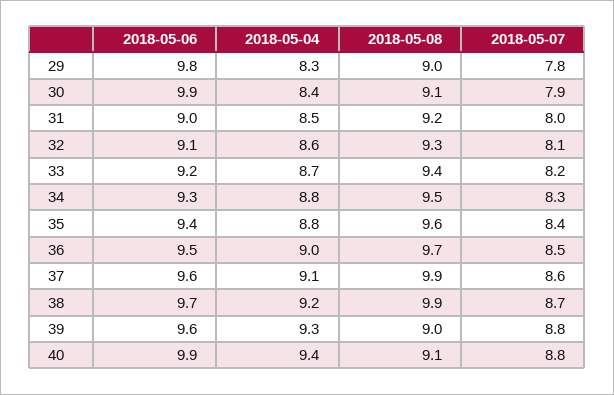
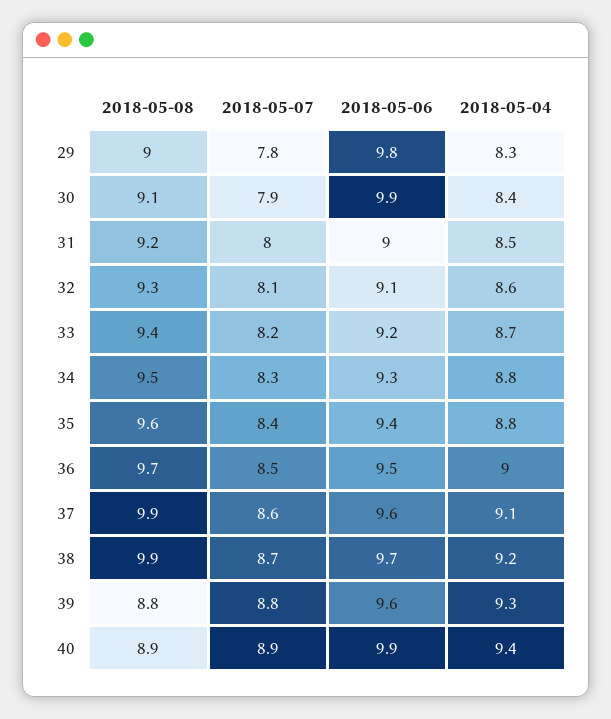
2018-05-08, 39: 9 -> 8.8
2018-05-08, 40: 9.1 -> 8.9
2018-05-07, 40: 8.8 -> 8.9

